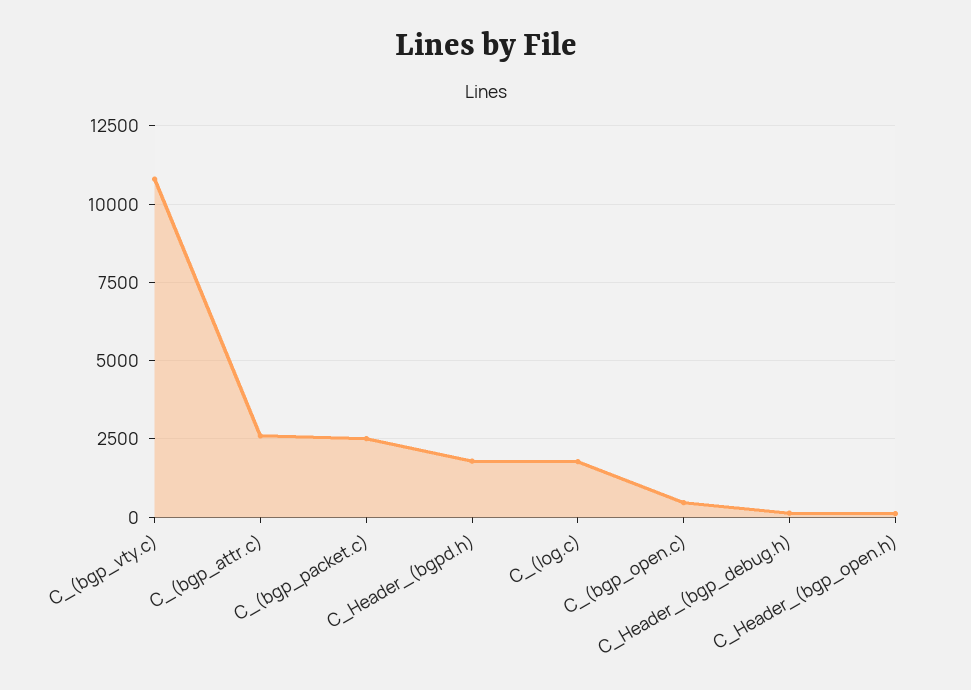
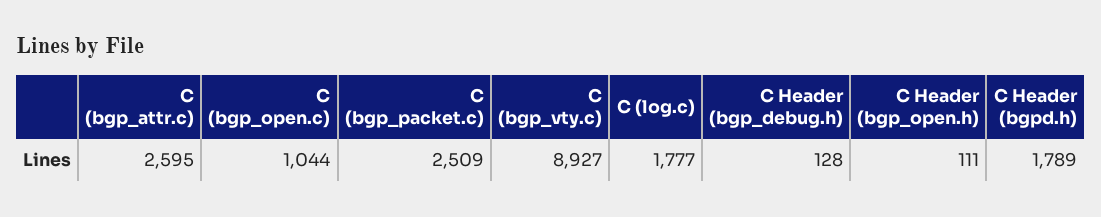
C_(bgp_vty.c): 10750 -> 8927
C_(bgp_open.c): 500 -> 1044

